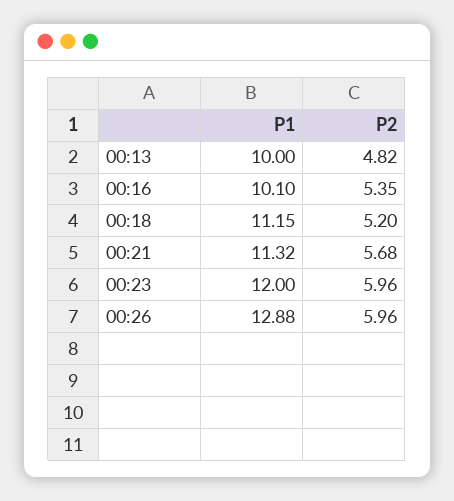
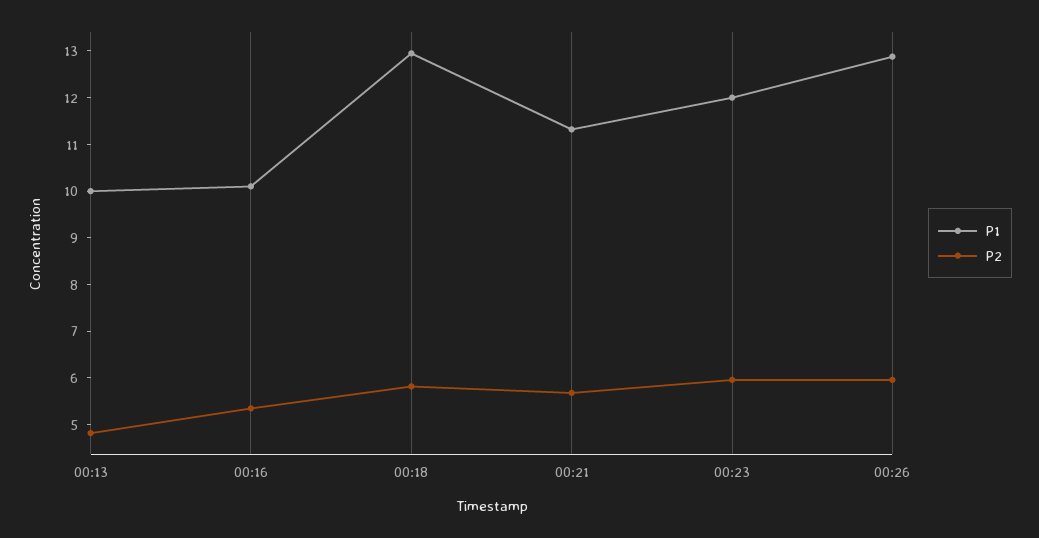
P1, 00:18: 11.15 -> 13
P2, 00:18: 5.2 -> 5.8

